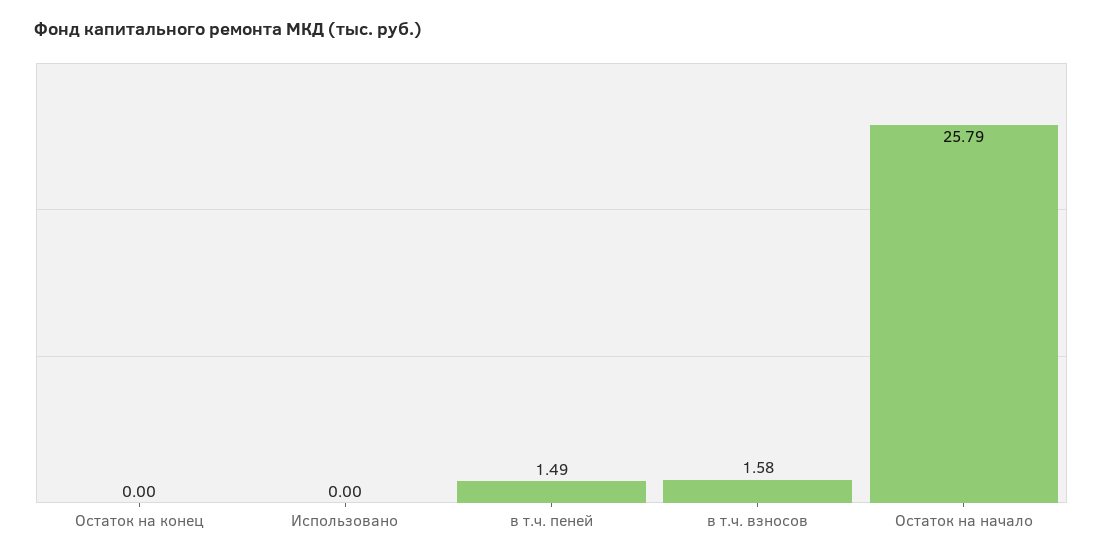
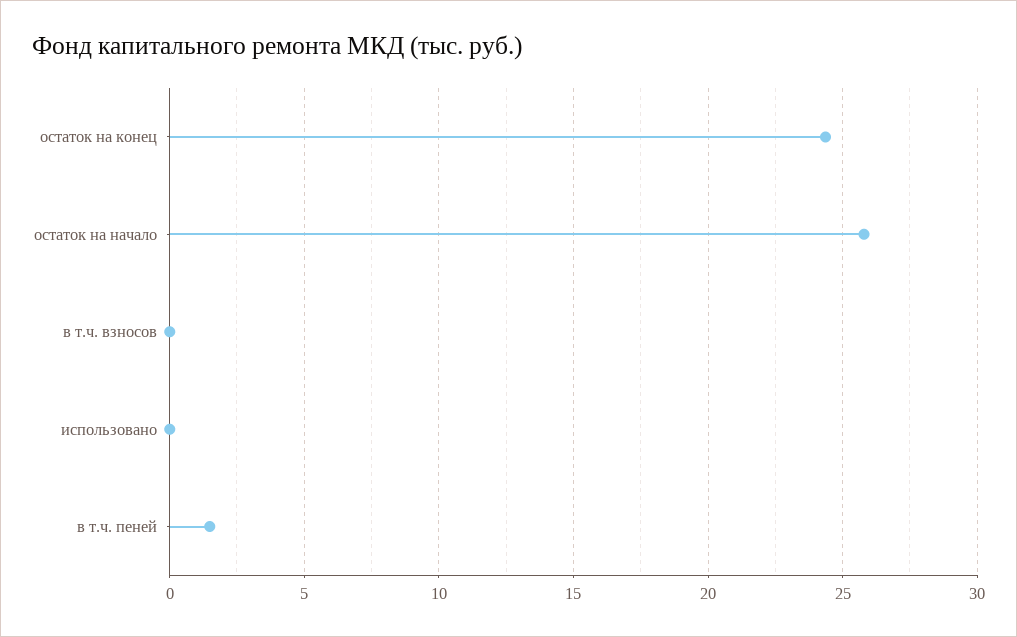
Остаток на конец: 0 -> 24.5
в т.ч. взносов: 1.58 -> 0

